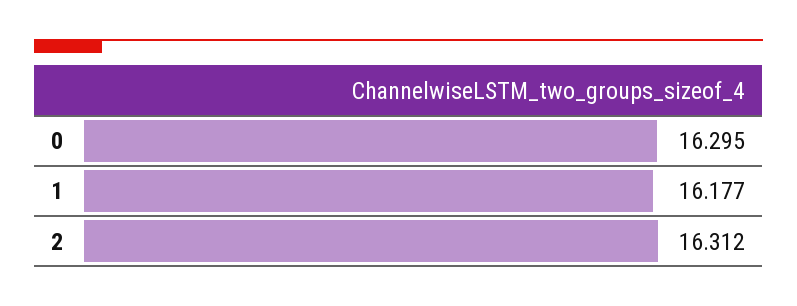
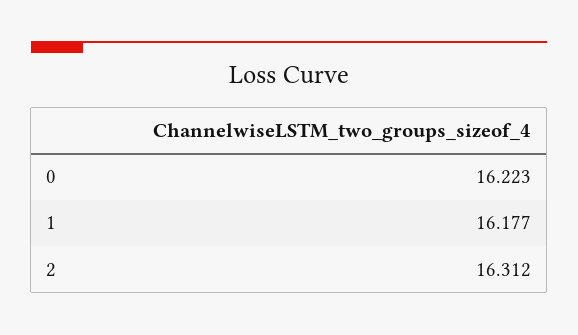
0: 16.295 -> 16.223

